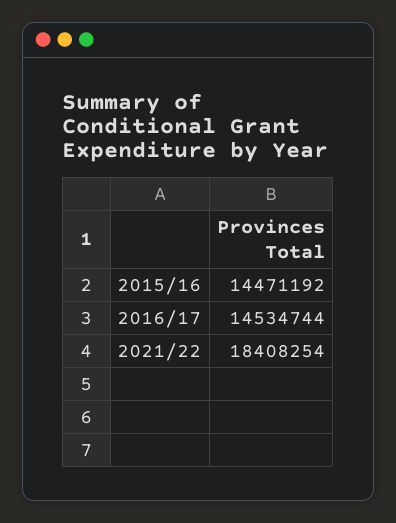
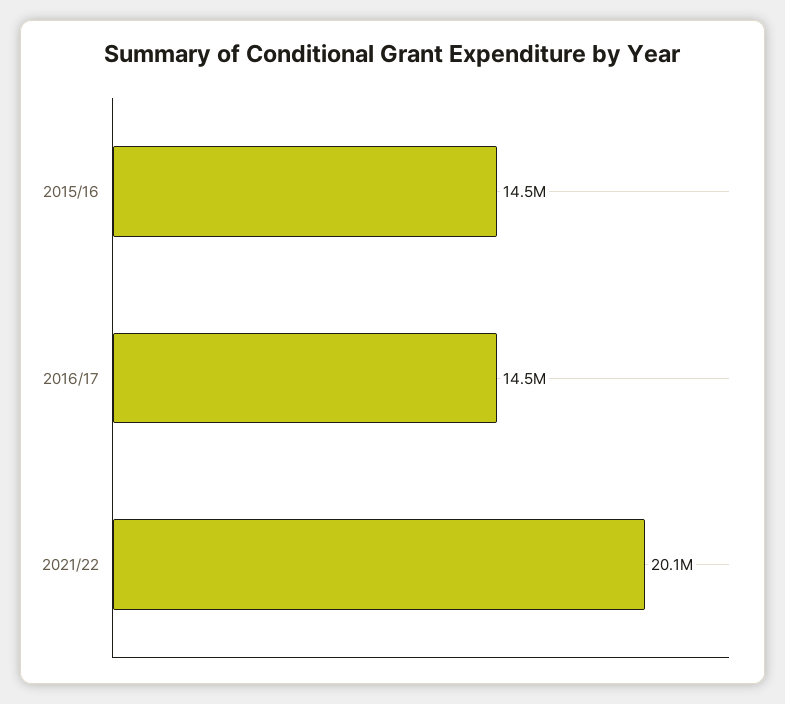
2021/22: 18408254 -> 20100000

